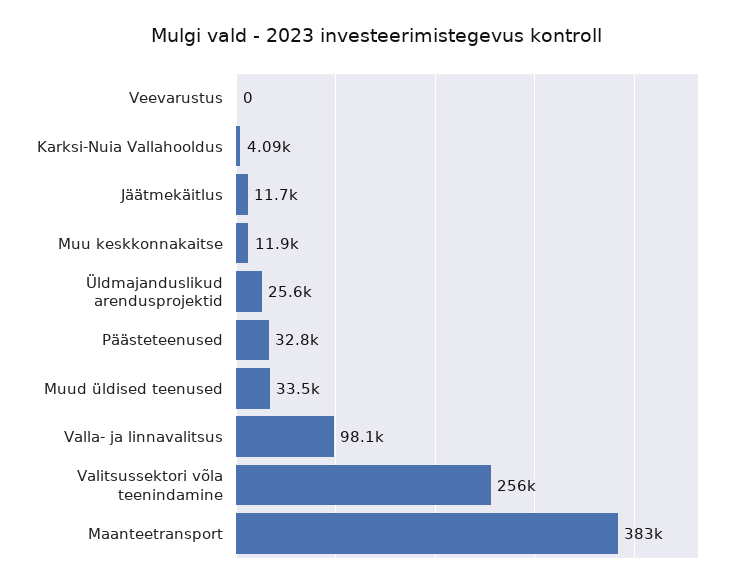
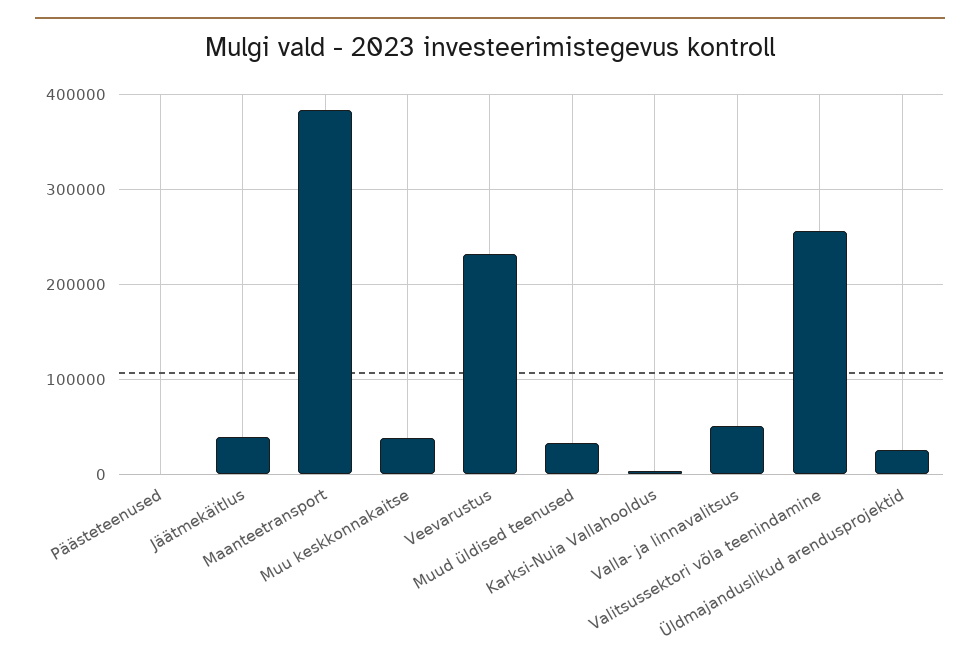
Veevarustus: 0 -> 230000
Jäätmekäitlus: 11700 -> 40000
Muu keskkonnakaitse: 11900 -> 40000
Päästeteenused: 32800 -> 0
Valla- ja linnavalitsus: 98100 -> 50000

